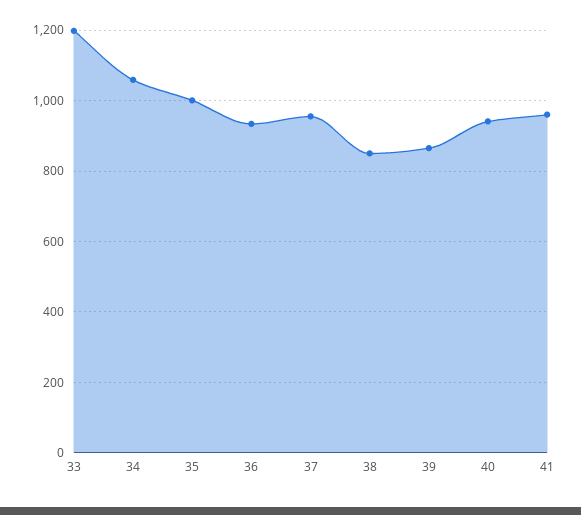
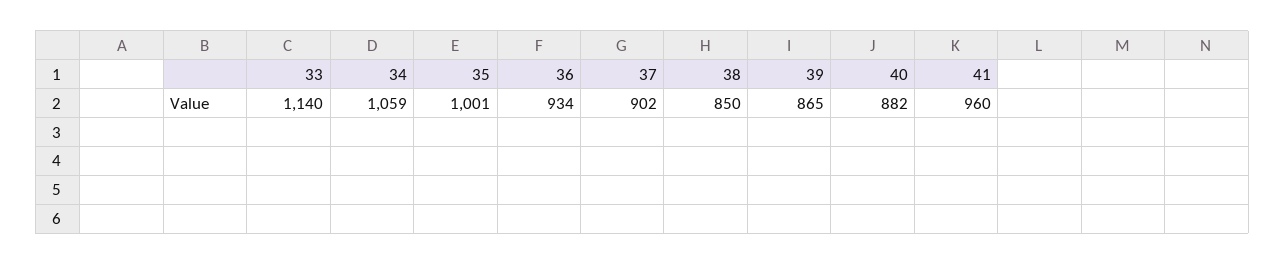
33: 1200 -> 1140
37: 960 -> 902
40: 940 -> 882

